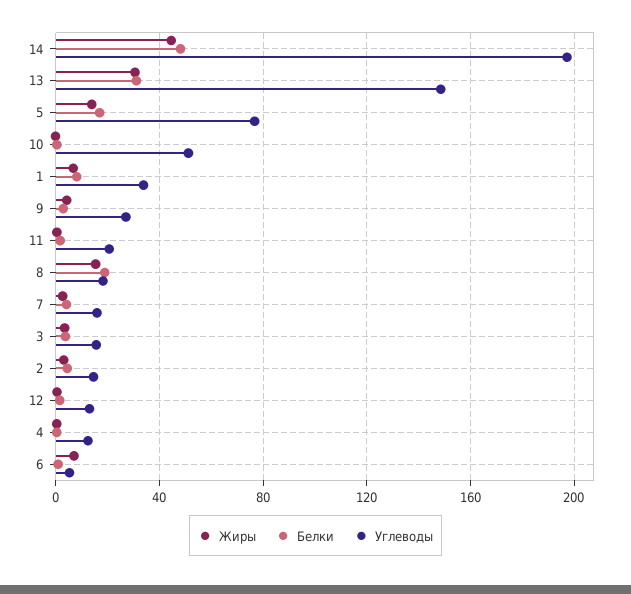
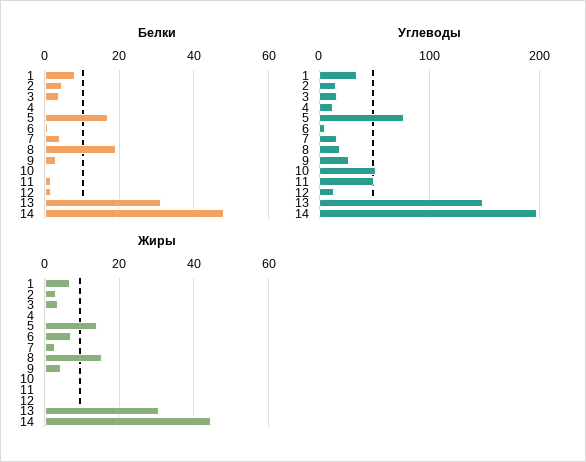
Углеводы, 11: 20 -> 50

